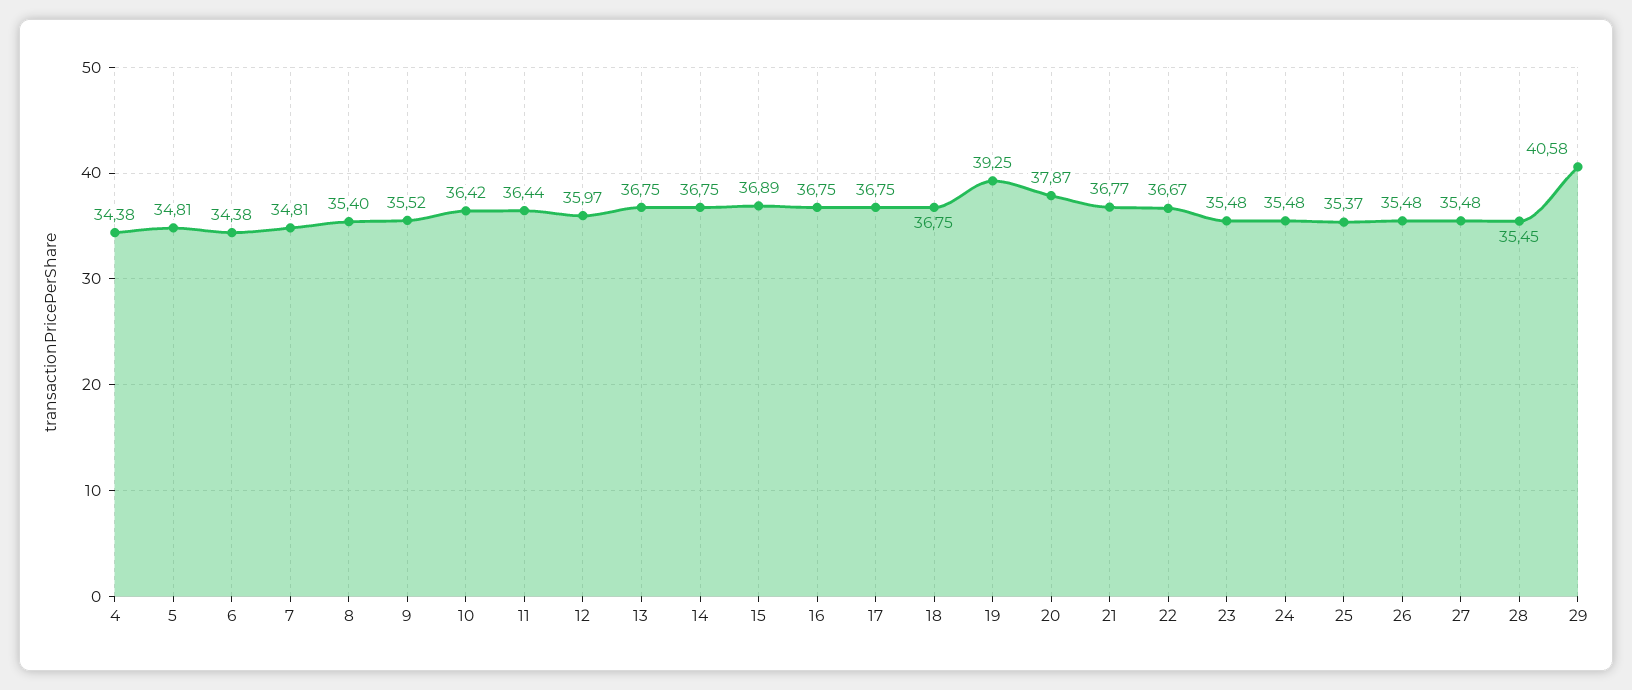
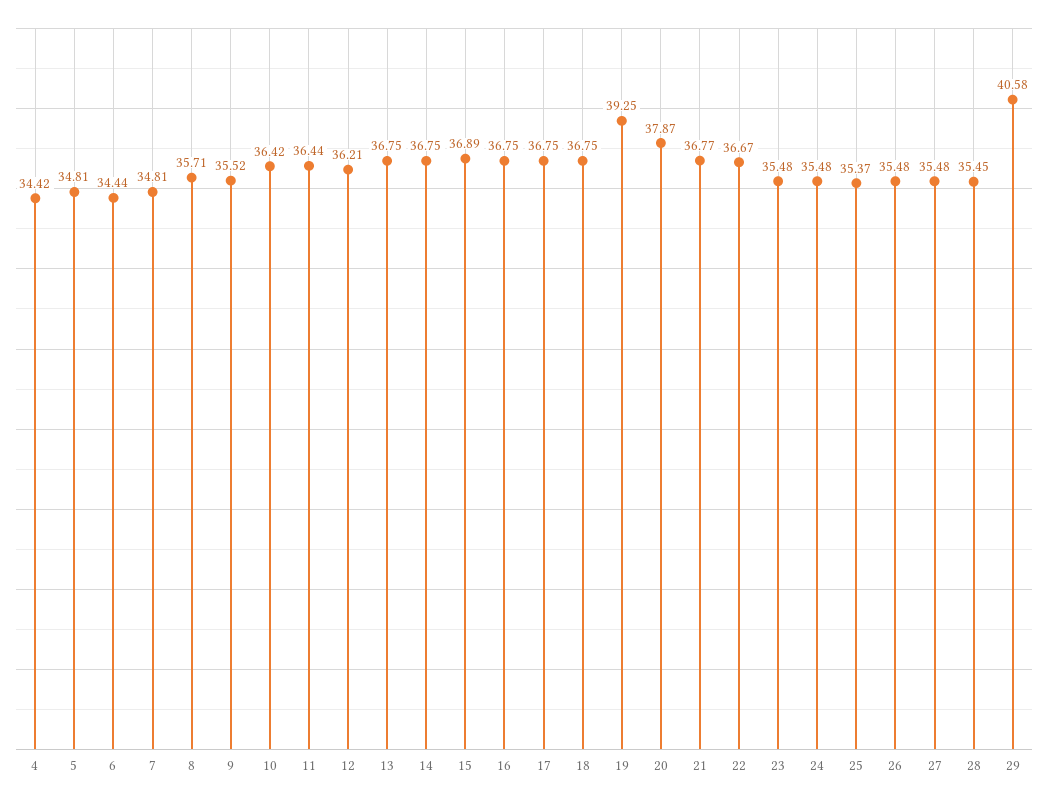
4: 34.38 -> 34.42
6: 34.38 -> 34.44
8: 35.4 -> 35.71
12: 35.97 -> 36.21

